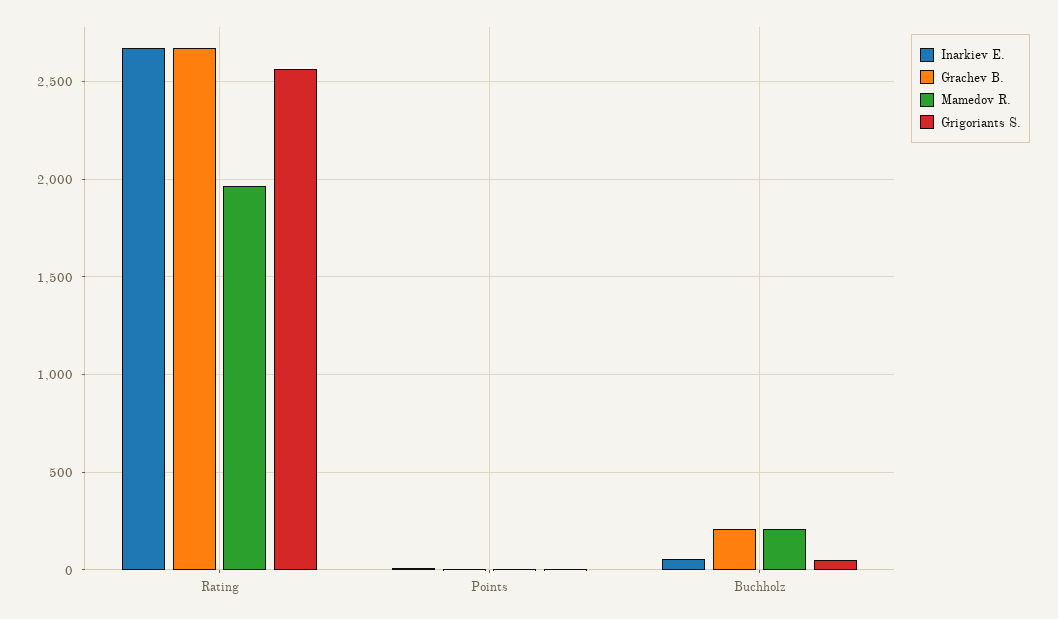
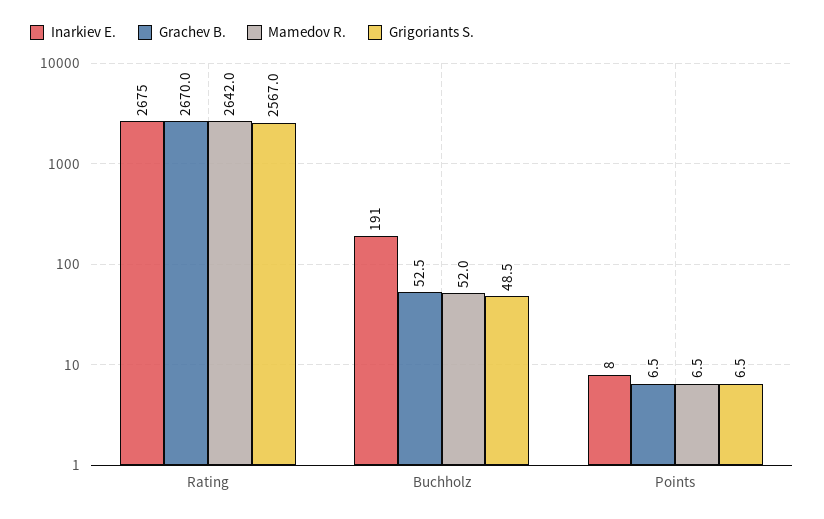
Mamedov R., Rating: 1950 -> 2642
Inarkiev E., Buchholz: 50 -> 191
Grachev B., Buchholz: 200 -> 52.5
Mamedov R., Buchholz: 200 -> 52

